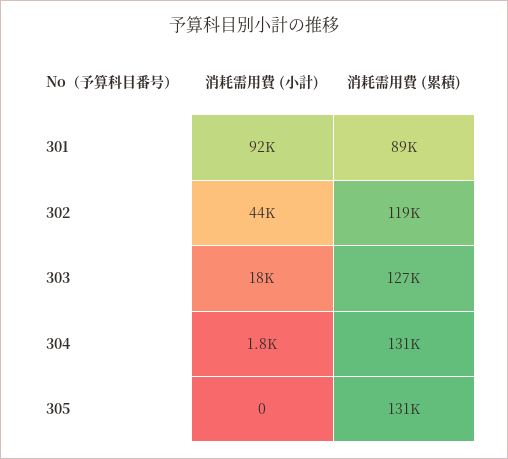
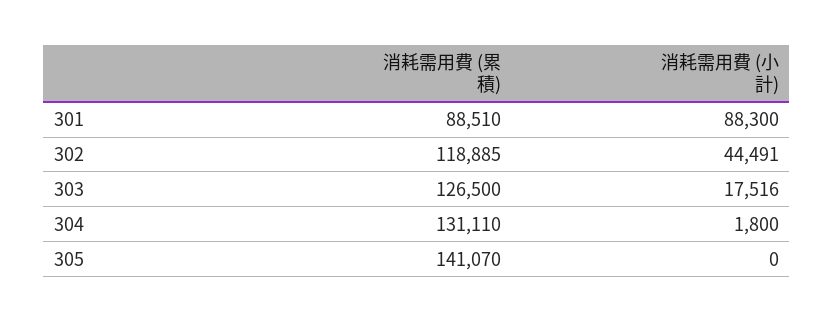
消耗需用費 (小計), 301: 92000 -> 88300
消耗需用費 (累積), 305: 131000 -> 141070

